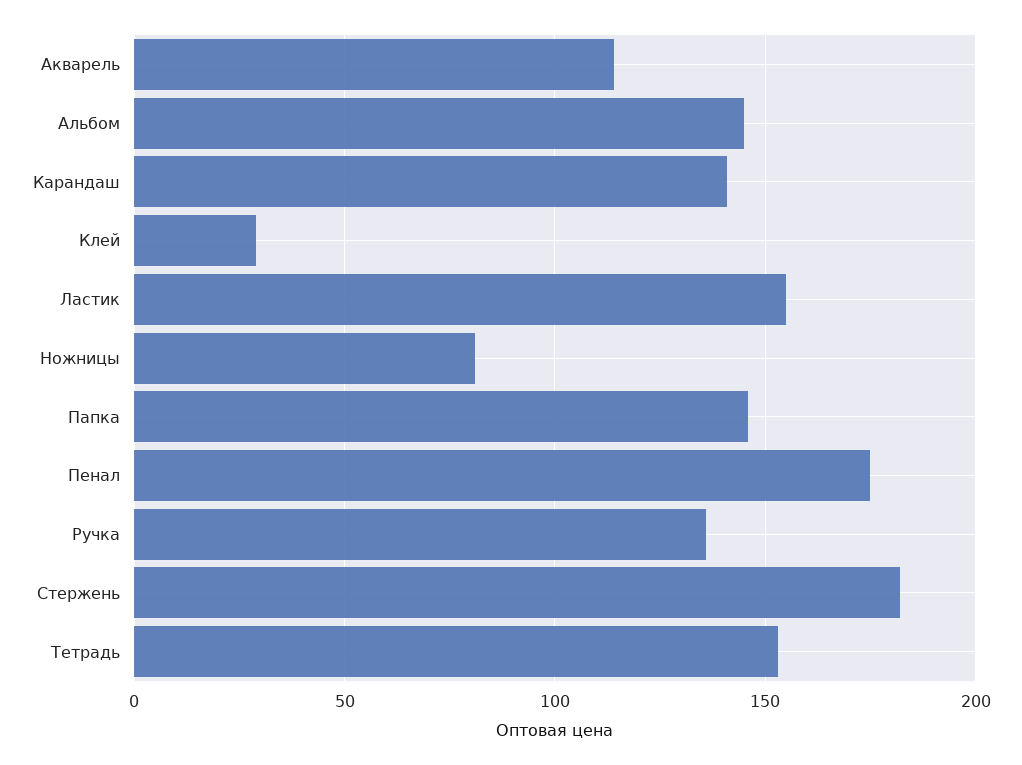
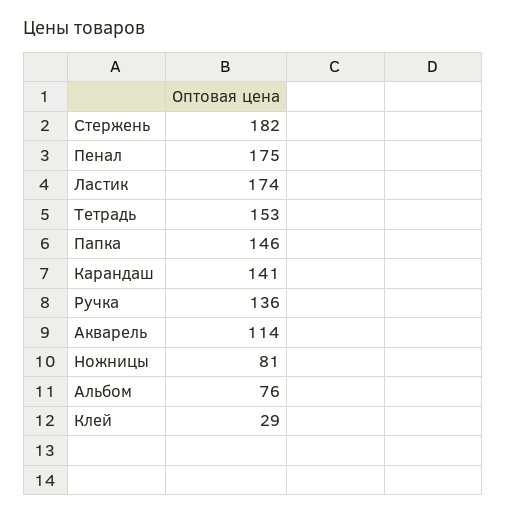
Альбом: 145 -> 76
Ластик: 155 -> 174

